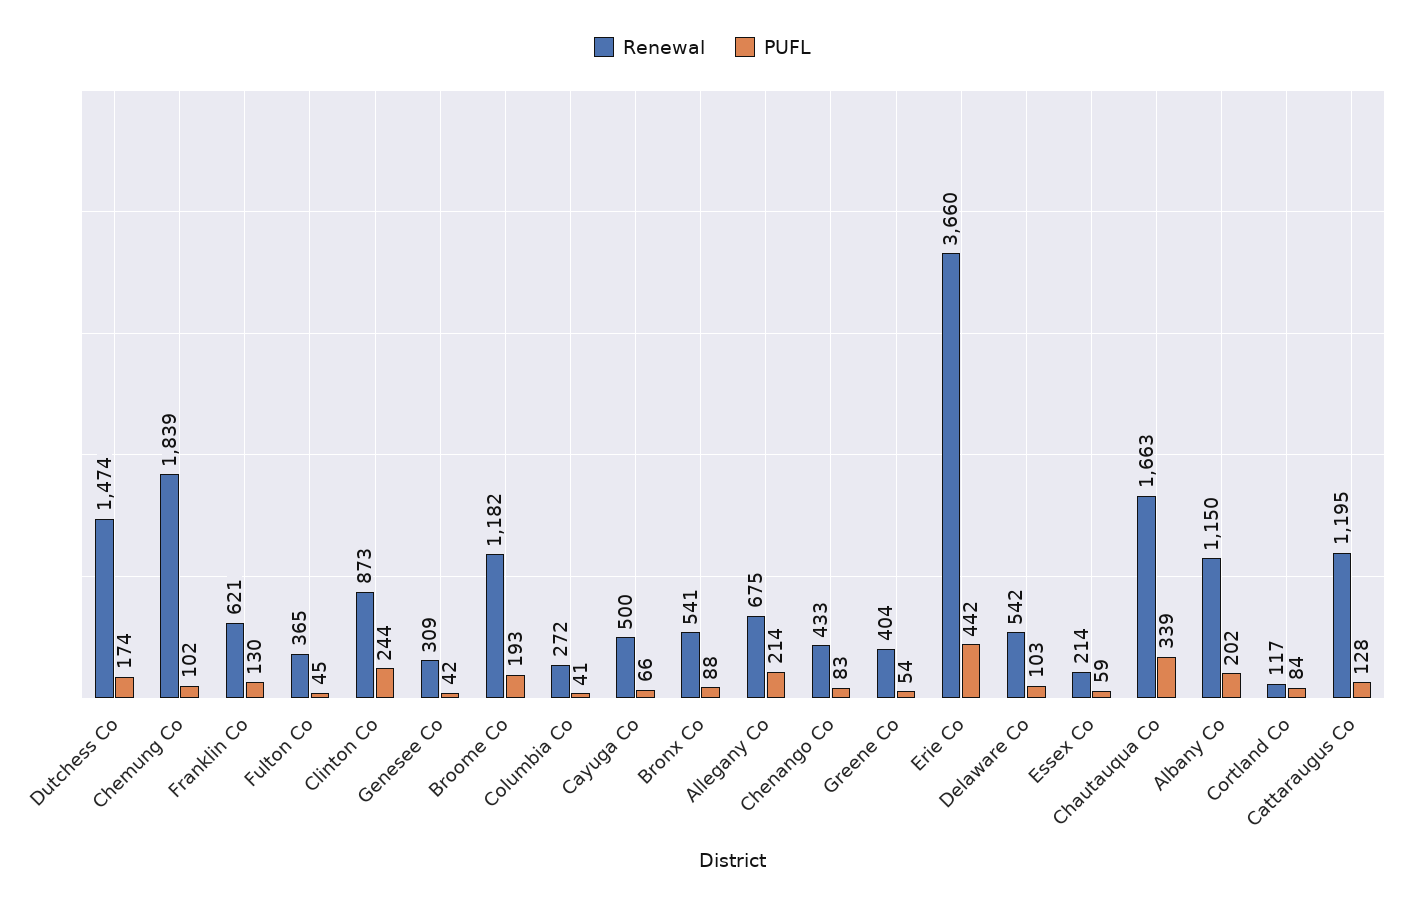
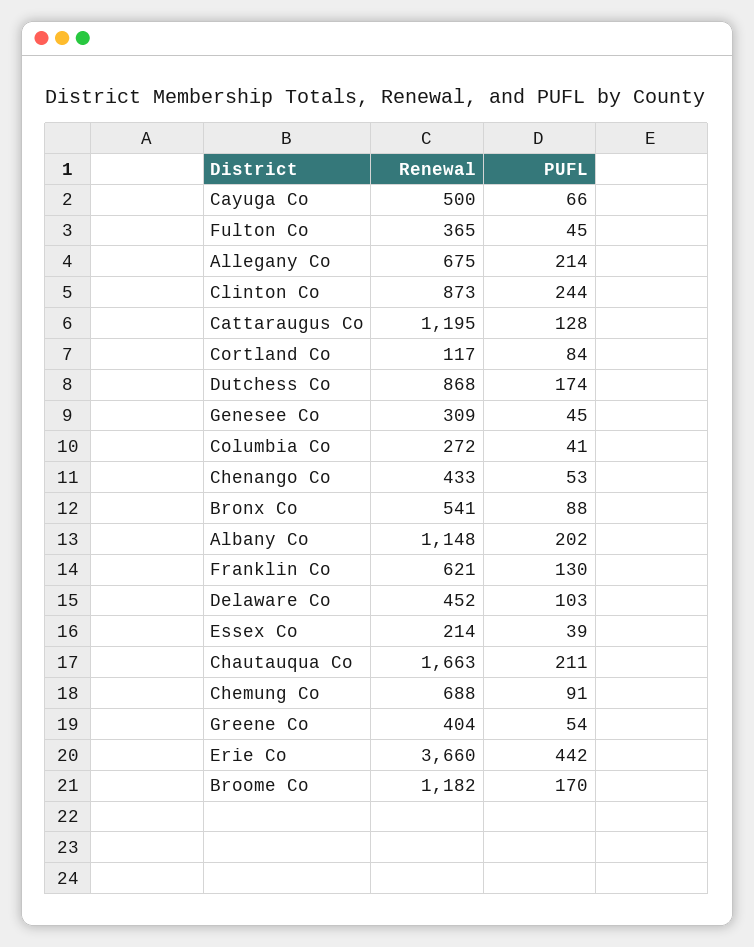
Renewal, Dutchess Co: 1474 -> 868
Renewal, Chemung Co: 1839 -> 688
PUFL, Chemung Co: 102 -> 91
PUFL, Genesee Co: 42 -> 45
PUFL, Broome Co: 193 -> 170
PUFL, Chenango Co: 83 -> 53
Renewal, Delaware Co: 542 -> 452
PUFL, Essex Co: 59 -> 39
PUFL, Chautauqua Co: 339 -> 211
Renewal, Albany Co: 1150 -> 1148

